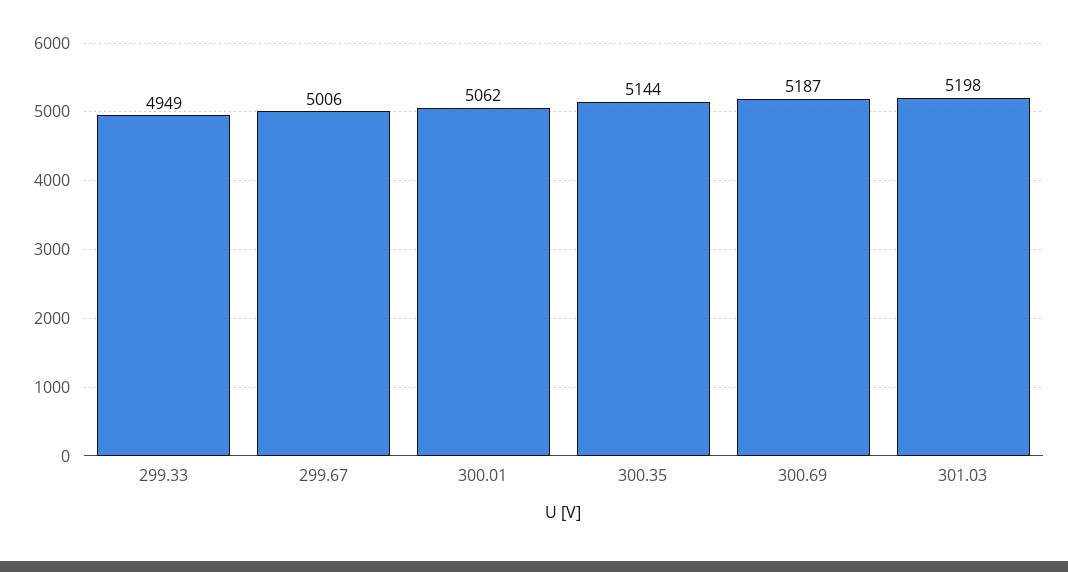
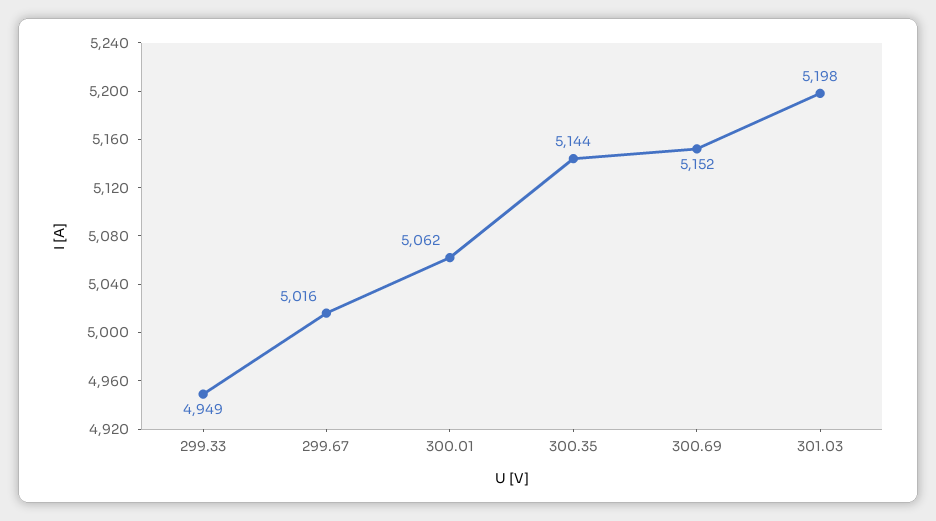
299.67: 5006 -> 5016
300.69: 5187 -> 5152

